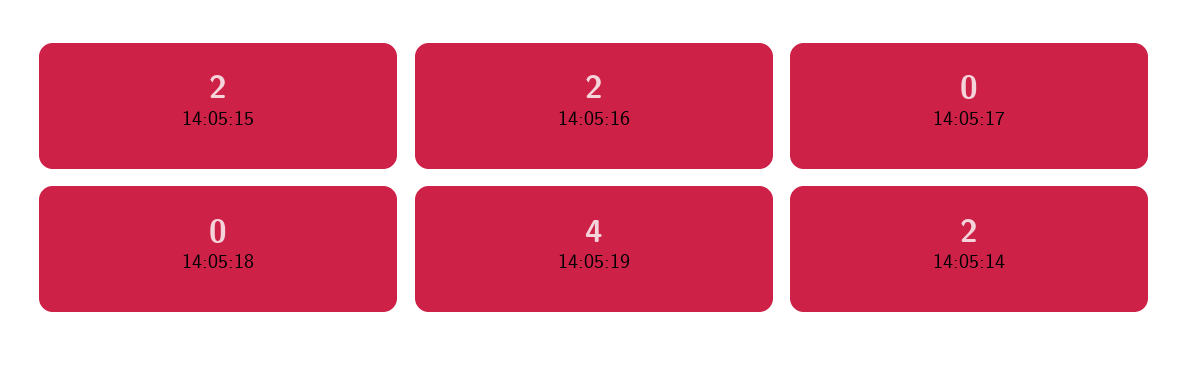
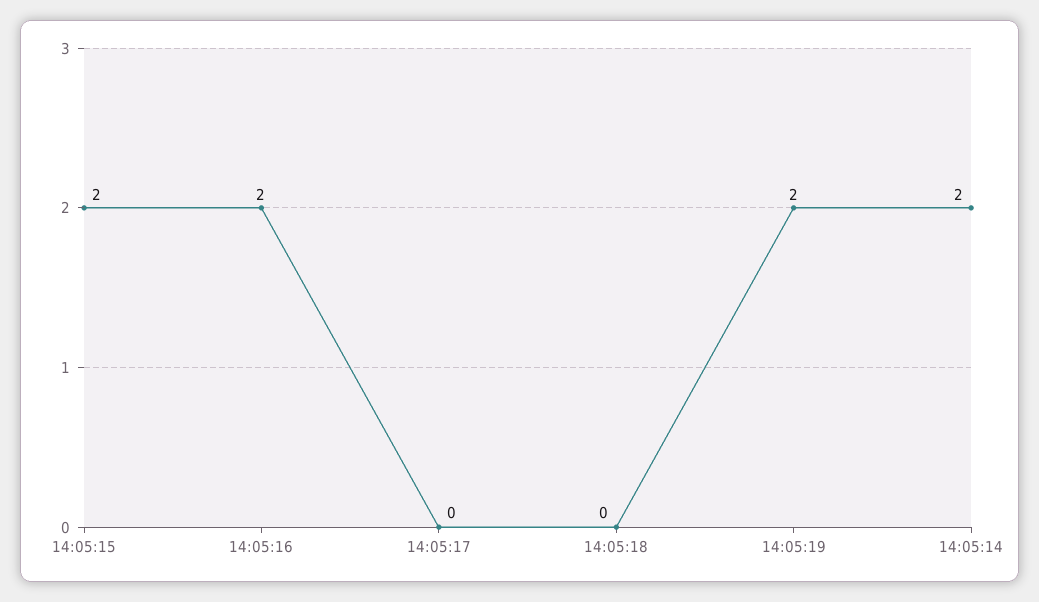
14:05:19: 4 -> 2

